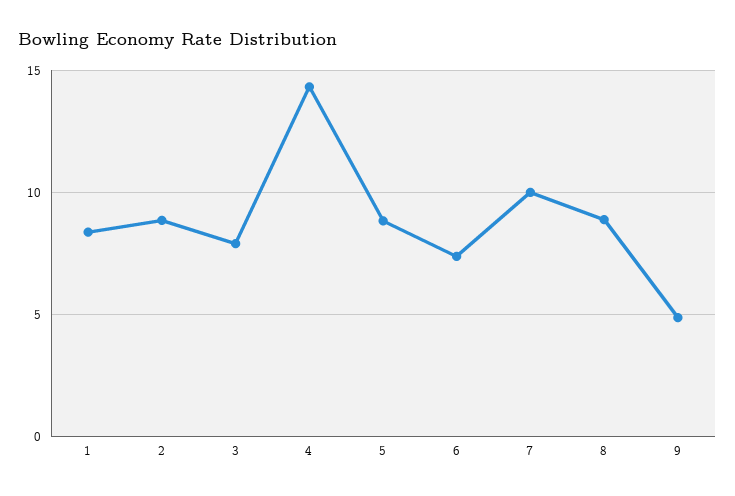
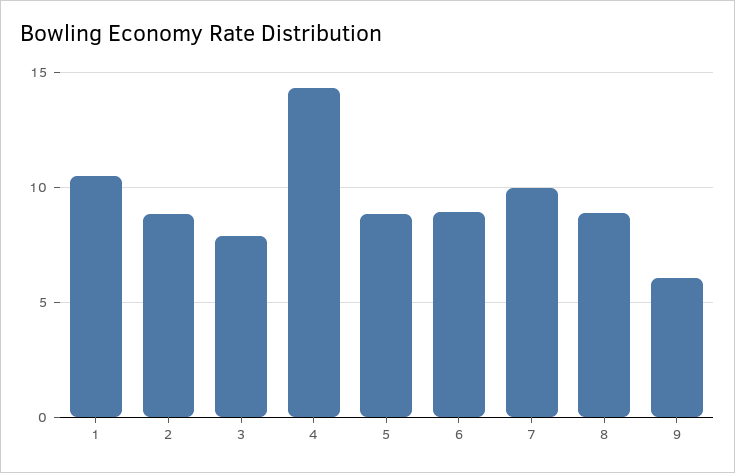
1: 8.5 -> 10.5
6: 7.5 -> 9
9: 5 -> 6

